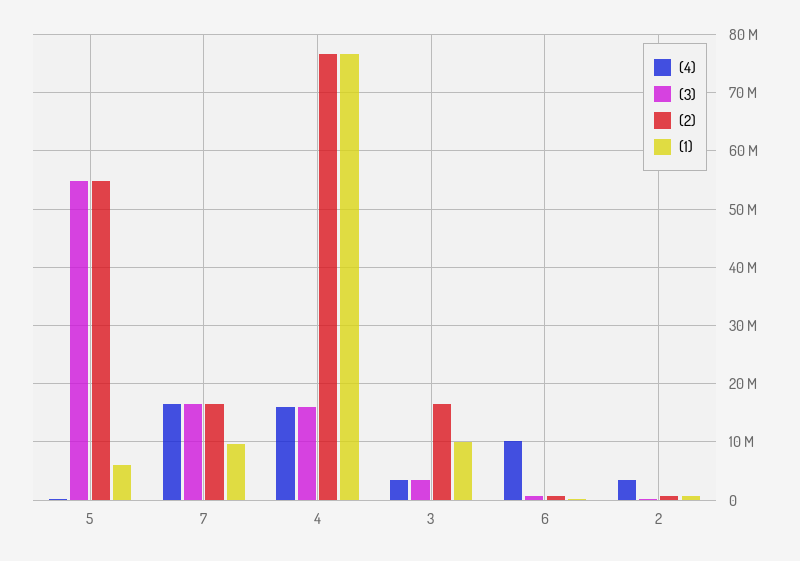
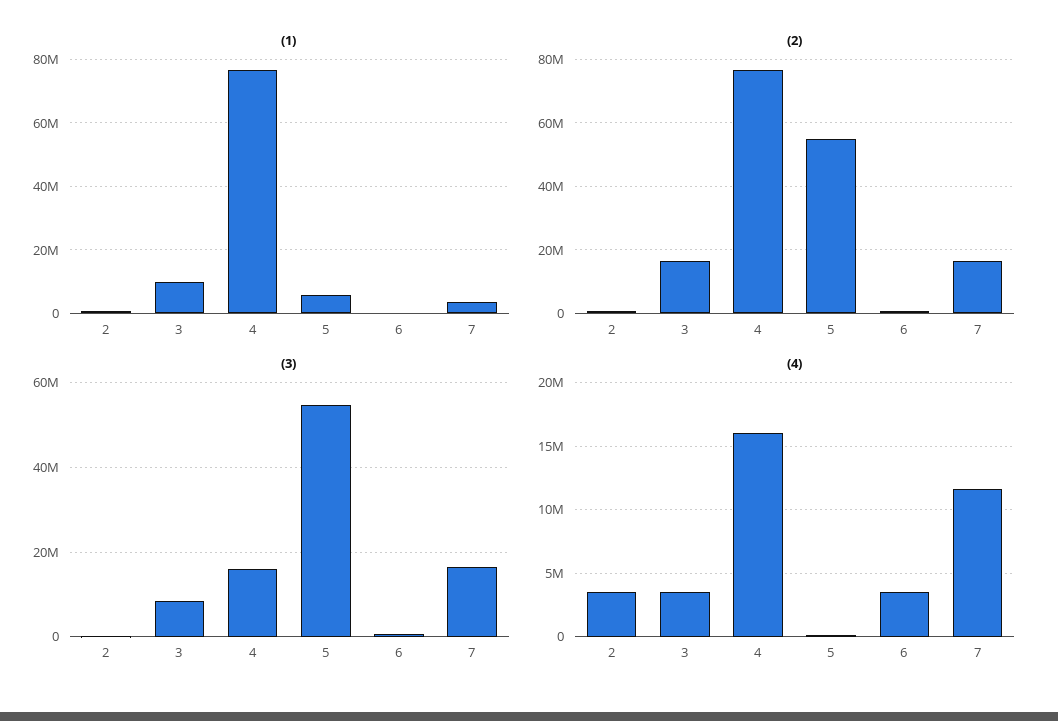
(4), 7: 16000000 -> 11500000
(1), 7: 10000000 -> 4000000
(3), 3: 4000000 -> 8000000
(4), 6: 10000000 -> 3500000

